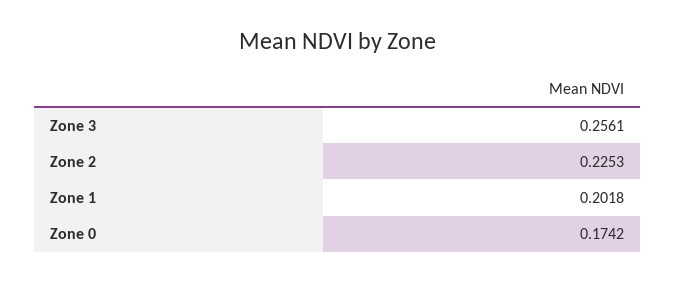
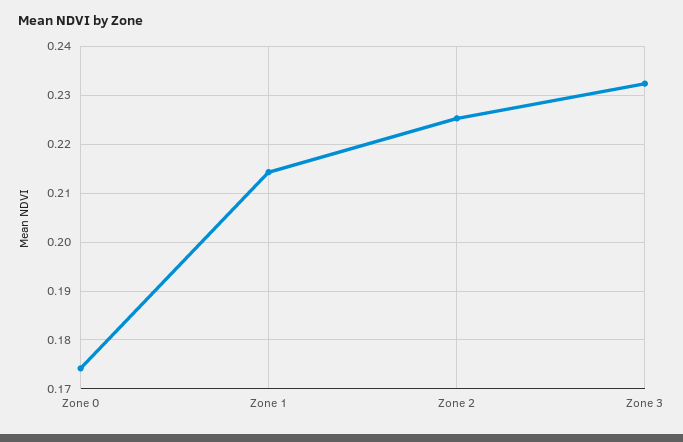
Zone 3: 0.2561 -> 0.232
Zone 1: 0.2018 -> 0.214

